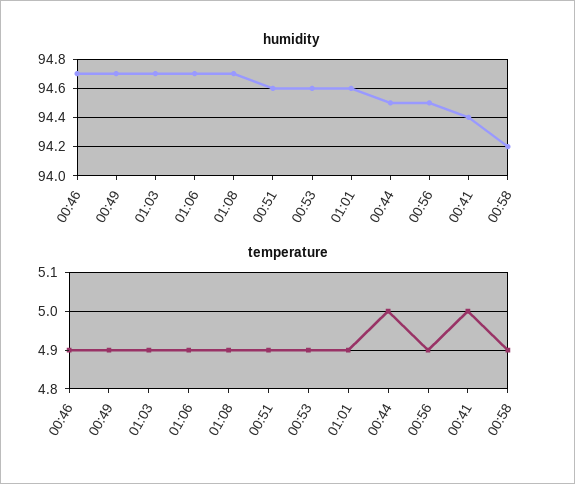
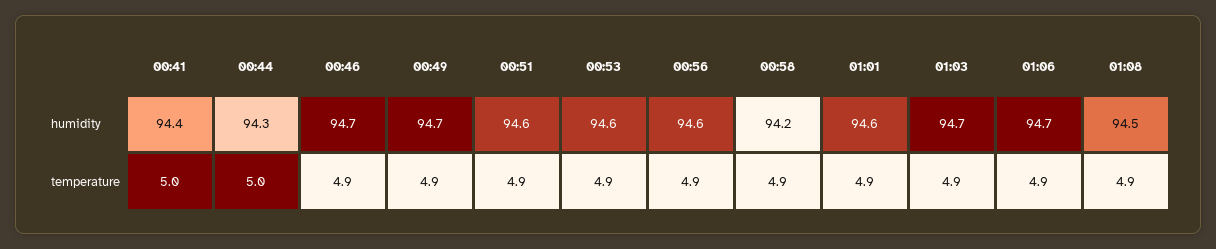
humidity, 01:08: 94.7 -> 94.5
humidity, 00:44: 94.5 -> 94.3
humidity, 00:56: 94.5 -> 94.6

